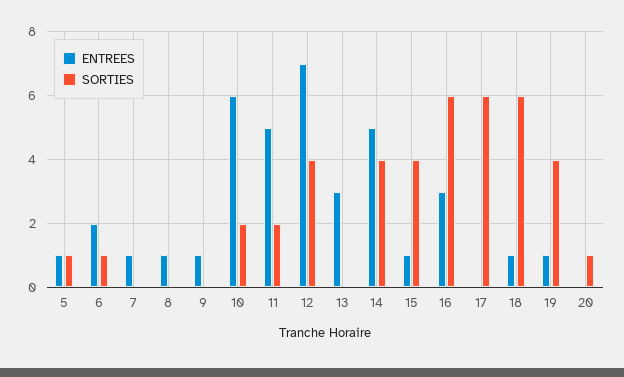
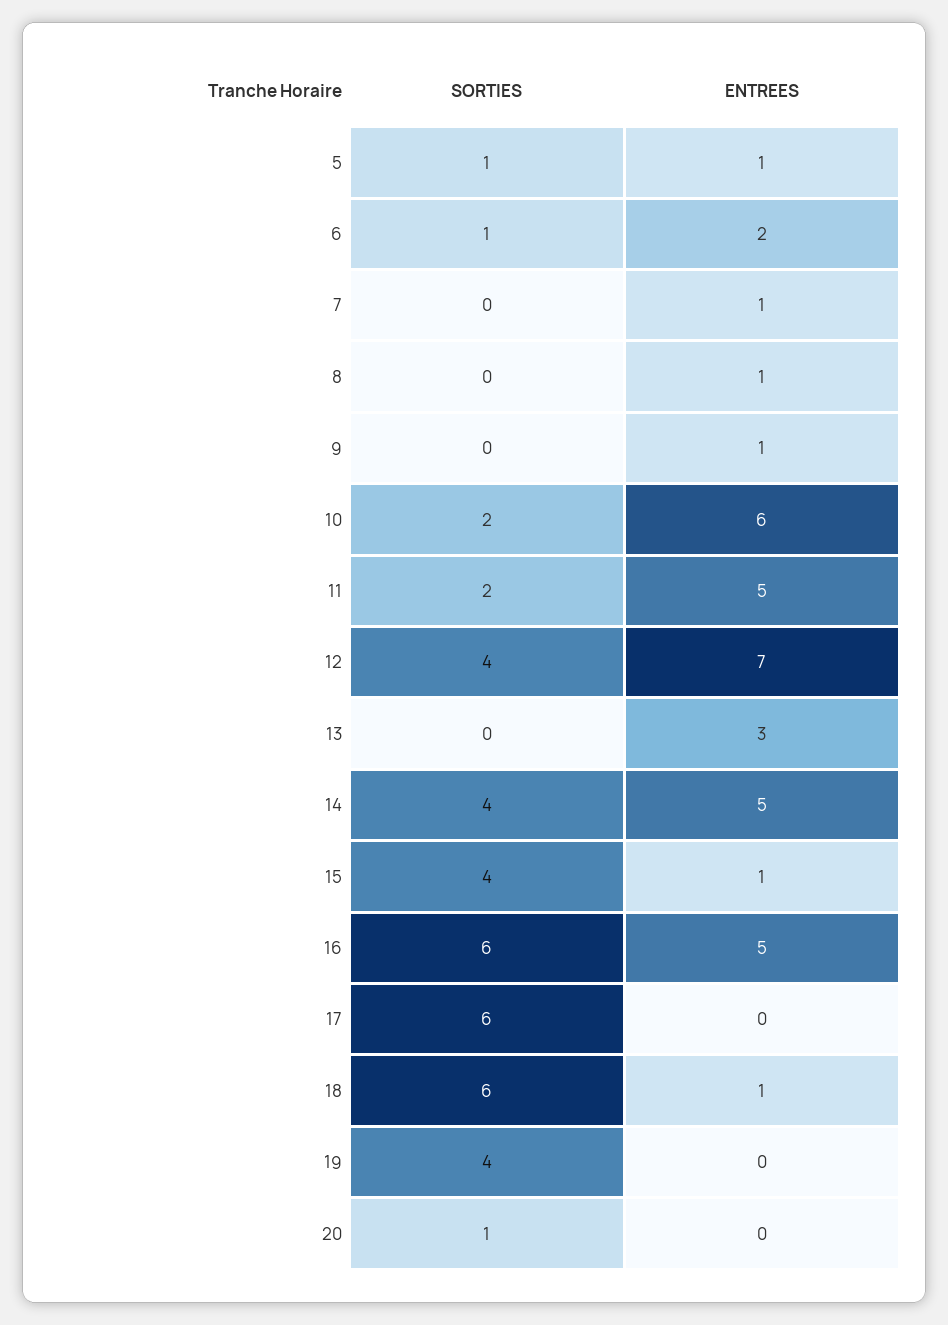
ENTREES, 16: 3 -> 5
ENTREES, 19: 1 -> 0

